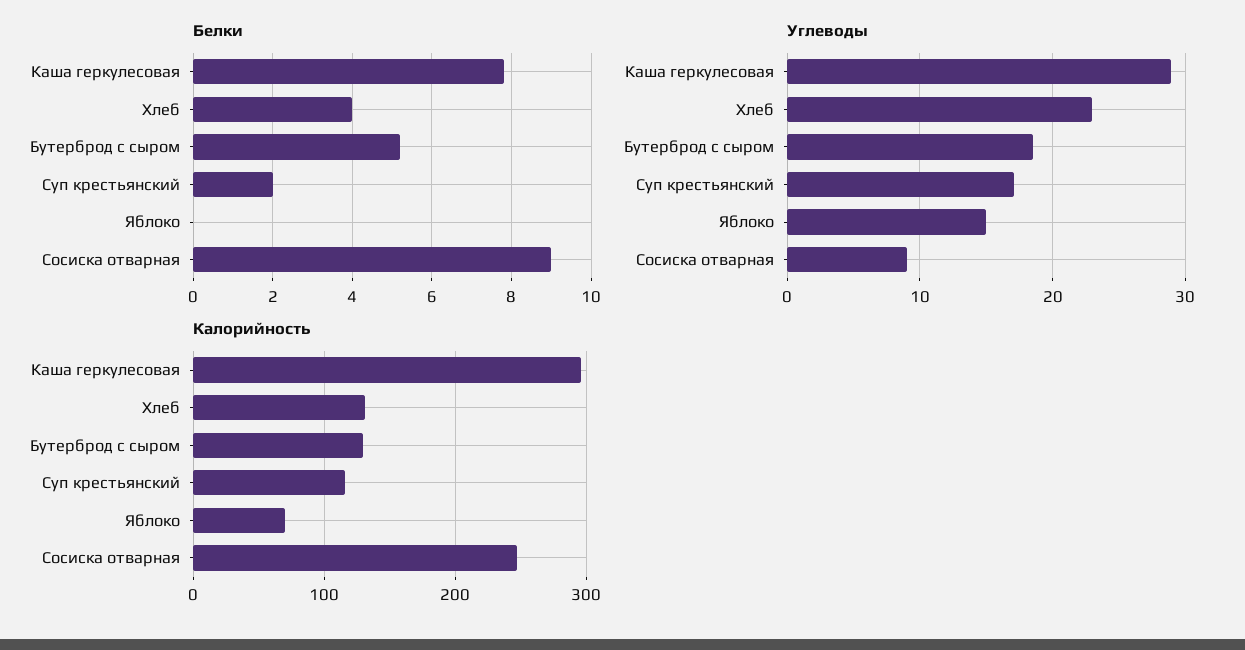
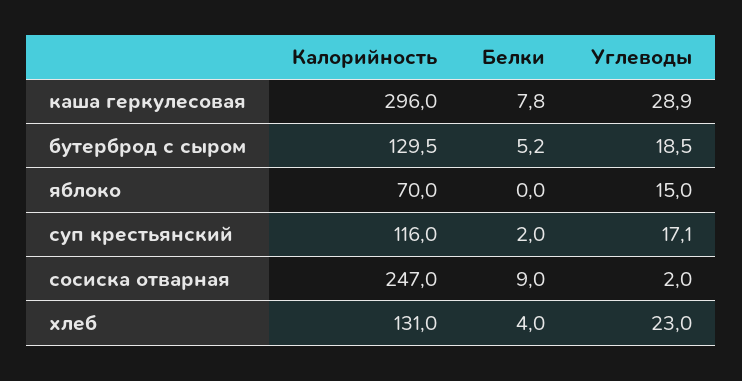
Углеводы, Сосиска отварная: 9 -> 2

